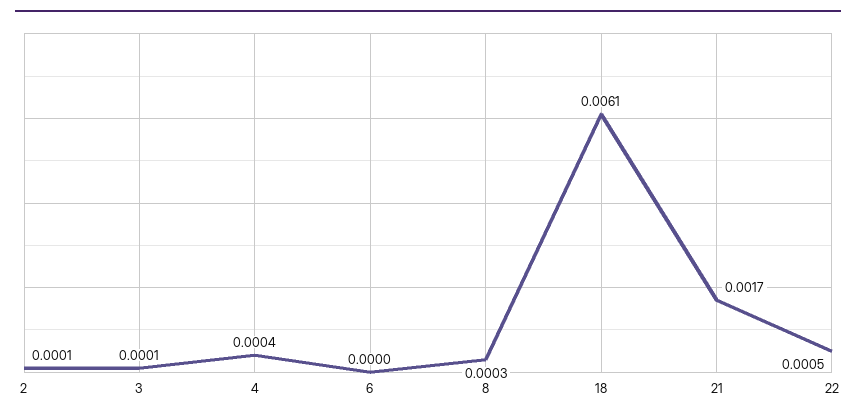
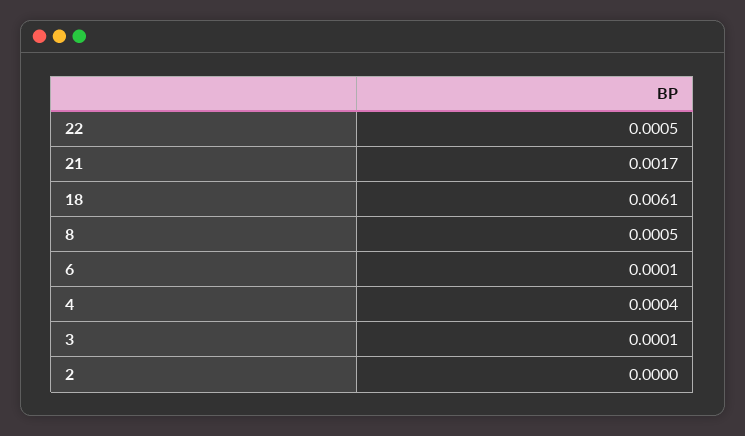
2: 0.0001 -> 0
6: 0 -> 0.0001
8: 0.0003 -> 0.0005

